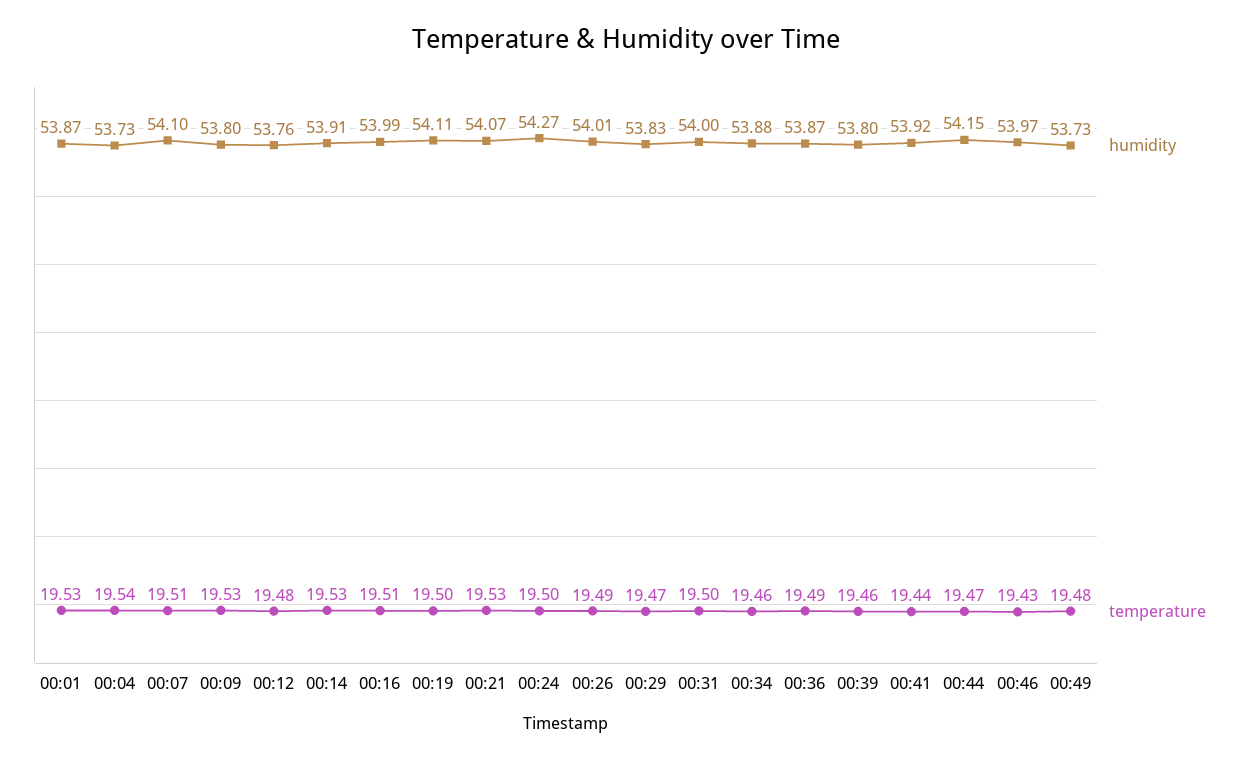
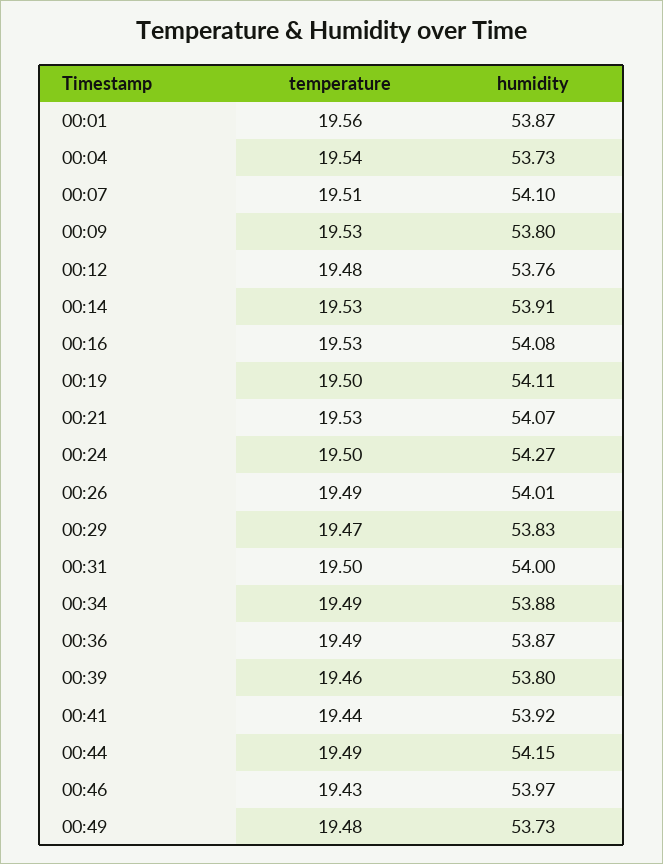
temperature, 00:01: 19.53 -> 19.56
humidity, 00:16: 53.99 -> 54.08
temperature, 00:16: 19.51 -> 19.53
temperature, 00:34: 19.46 -> 19.49
temperature, 00:44: 19.47 -> 19.49

